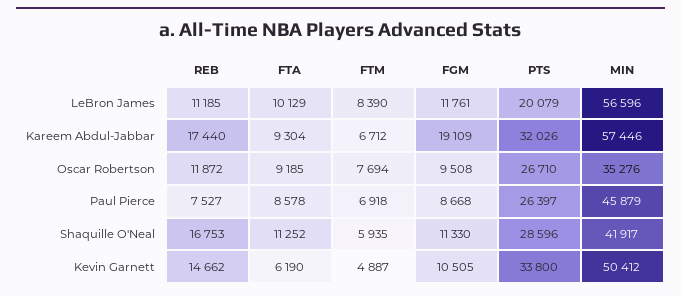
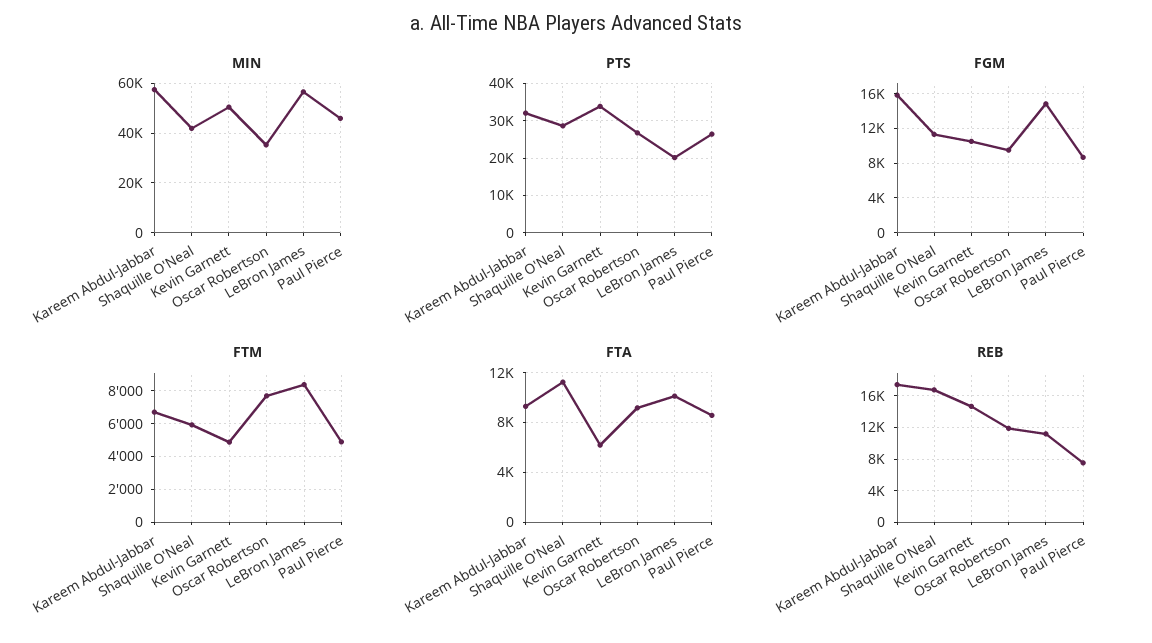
FGM, LeBron James: 11761 -> 15000
FGM, Kareem Abdul-Jabbar: 19109 -> 16000
FTM, Paul Pierce: 6918 -> 5000

